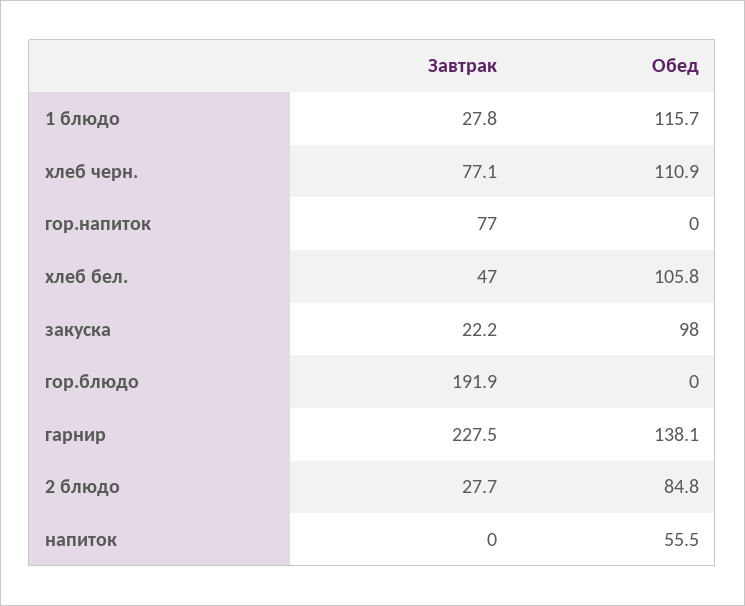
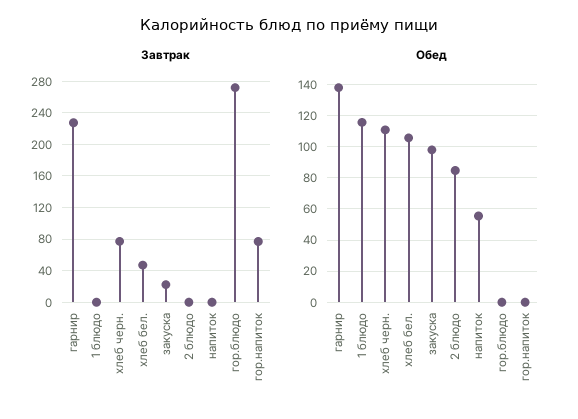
Завтрак, 1 блюдо: 27.8 -> 0
Завтрак, гор.блюдо: 191.9 -> 270
Завтрак, 2 блюдо: 27.7 -> 0

